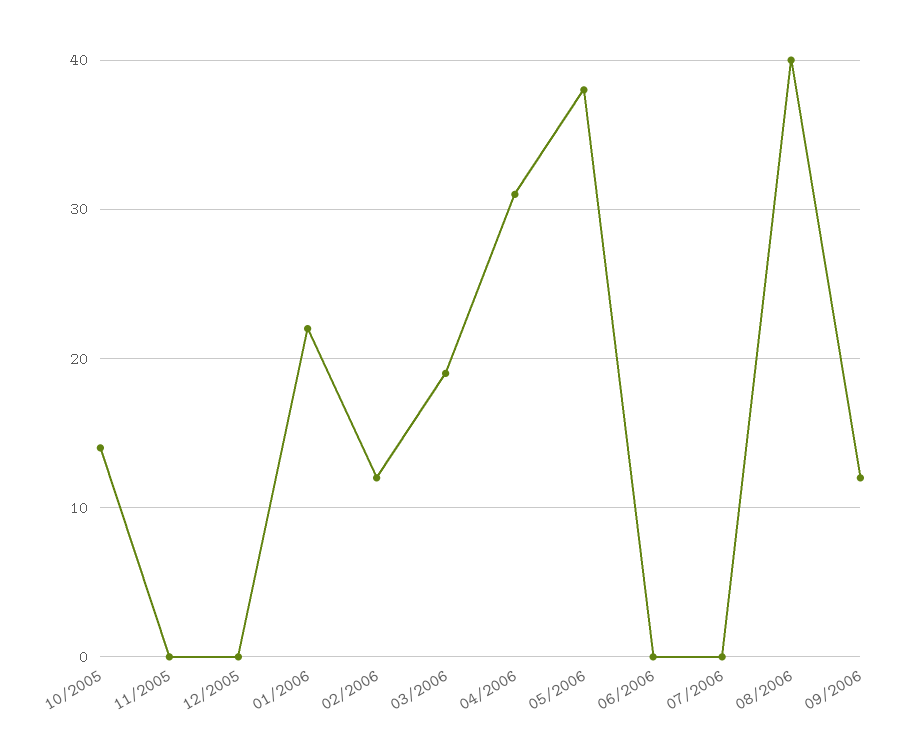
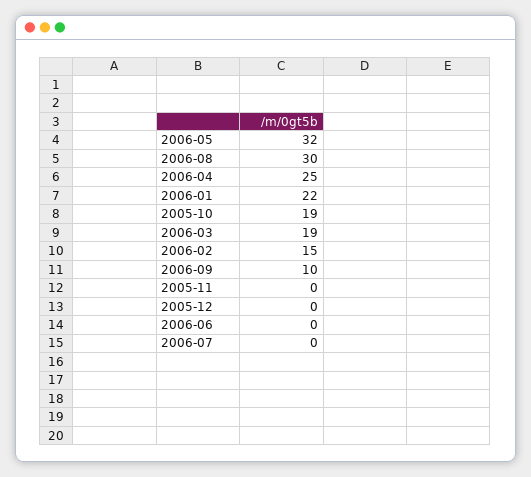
10/2005: 14 -> 19
02/2006: 12 -> 15
04/2006: 31 -> 25
05/2006: 38 -> 32
08/2006: 40 -> 30
09/2006: 12 -> 10

